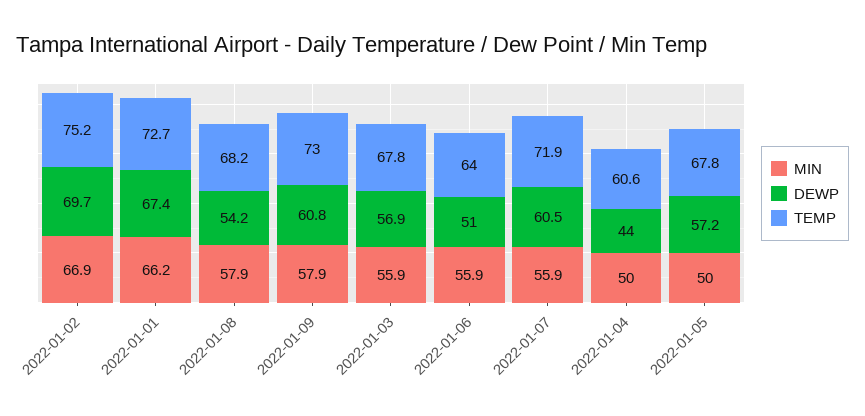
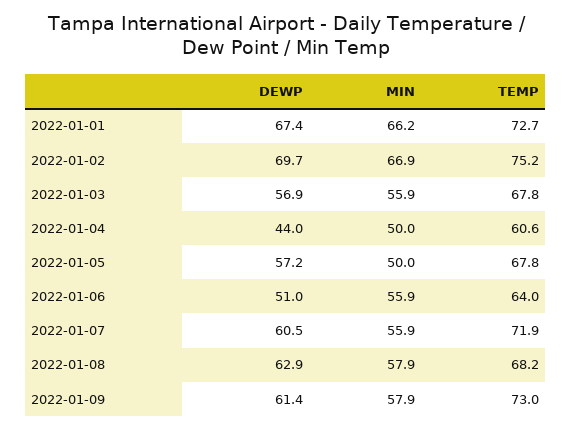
DEWP, 2022-01-08: 54.2 -> 62.9
DEWP, 2022-01-09: 60.8 -> 61.4

